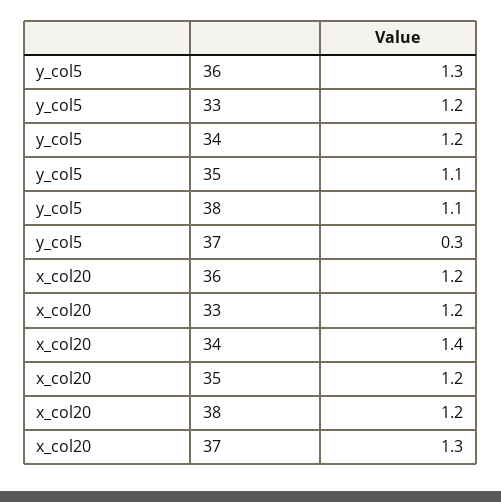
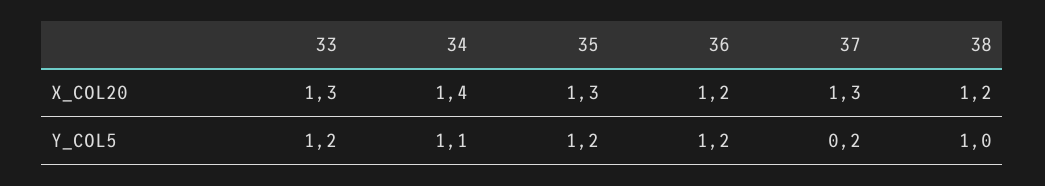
y_col5, 36: 1.3 -> 1.2
y_col5, 34: 1.2 -> 1.1
y_col5, 35: 1.1 -> 1.2
y_col5, 38: 1.1 -> 1
y_col5, 37: 0.3 -> 0.2
x_col20, 33: 1.2 -> 1.3
x_col20, 35: 1.2 -> 1.3

